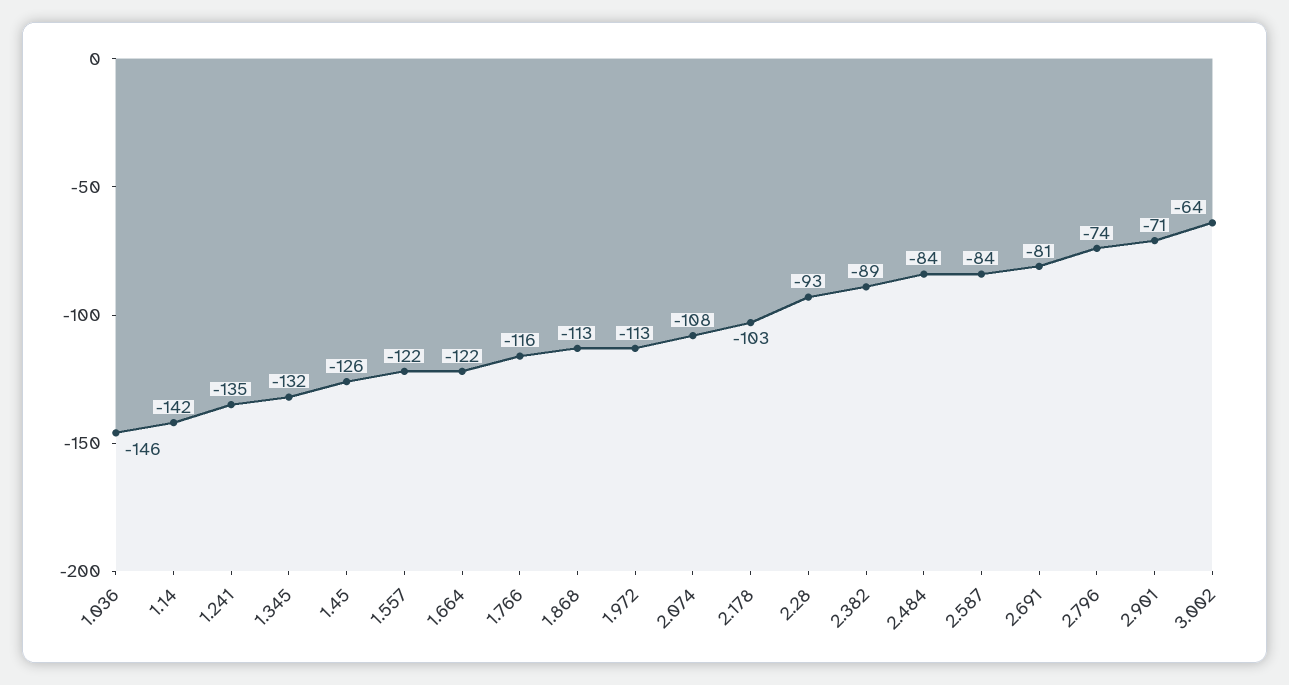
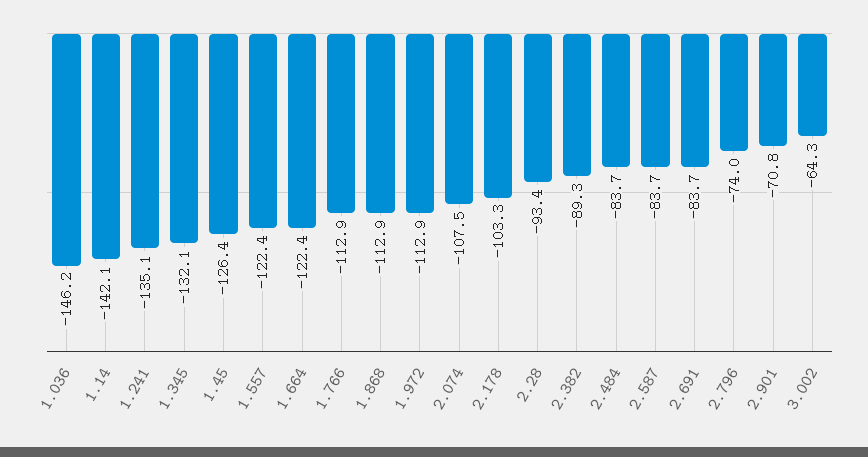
1.766: -116 -> -112.9
2.691: -81 -> -83.7

